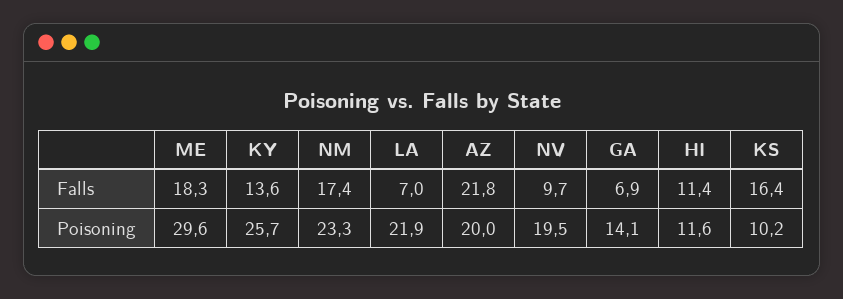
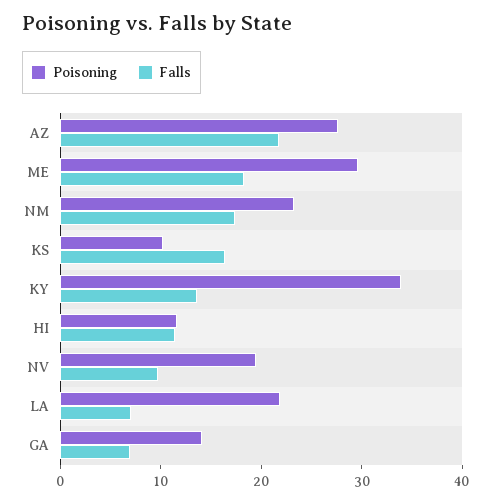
Poisoning, KY: 25.7 -> 34
Poisoning, AZ: 20 -> 28

